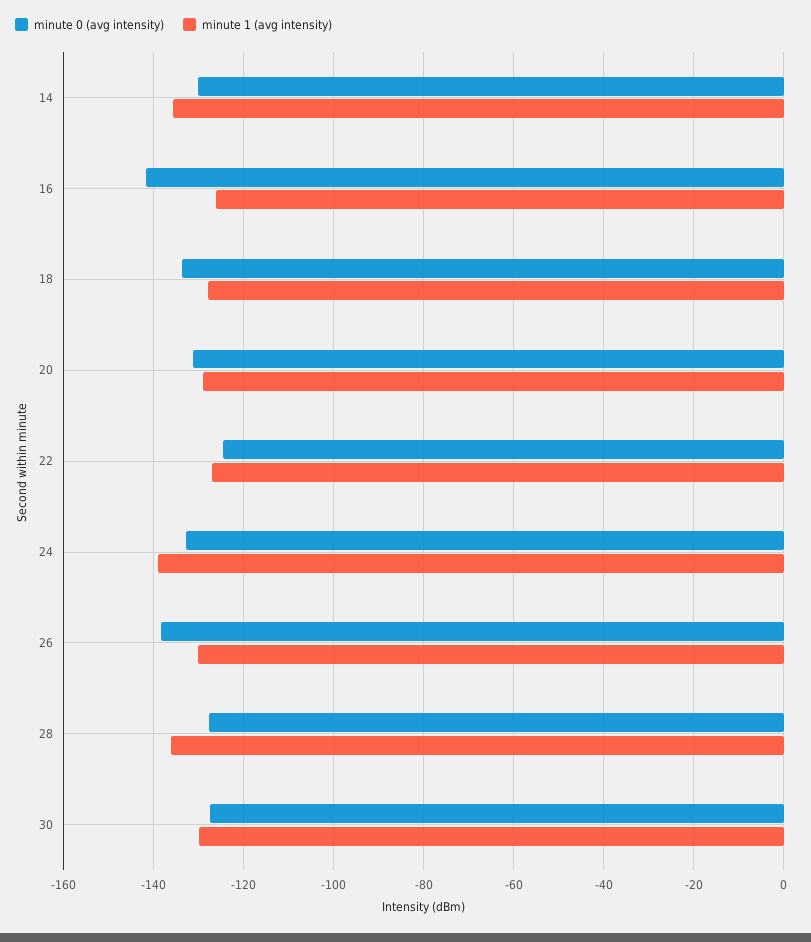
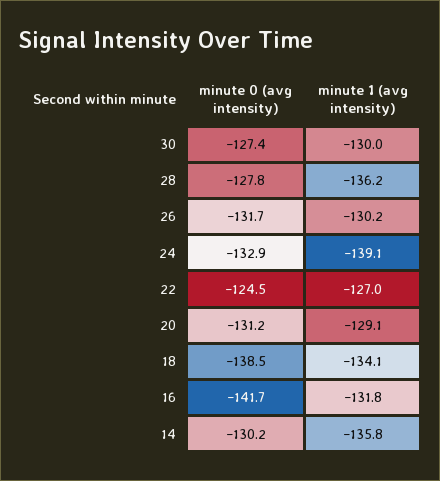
minute 1 (avg intensity), 16: -126 -> -131.8
minute 0 (avg intensity), 18: -134 -> -138.5
minute 1 (avg intensity), 18: -128 -> -134.1
minute 0 (avg intensity), 26: -138 -> -131.7

